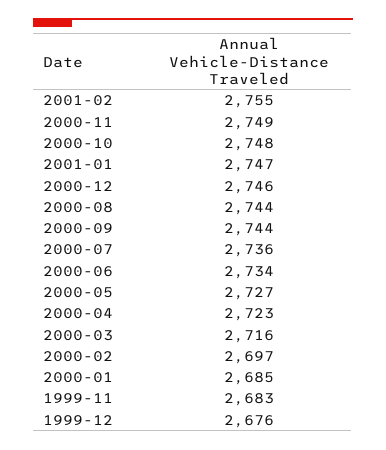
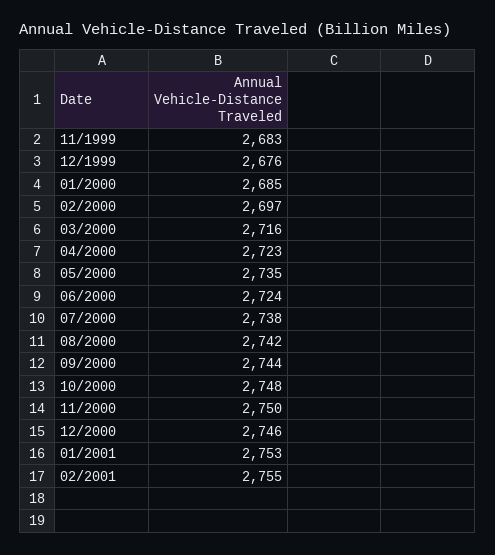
2000-11: 2749 -> 2750
2001-01: 2747 -> 2753
2000-08: 2744 -> 2742
2000-07: 2736 -> 2738
2000-06: 2734 -> 2724
2000-05: 2727 -> 2735

